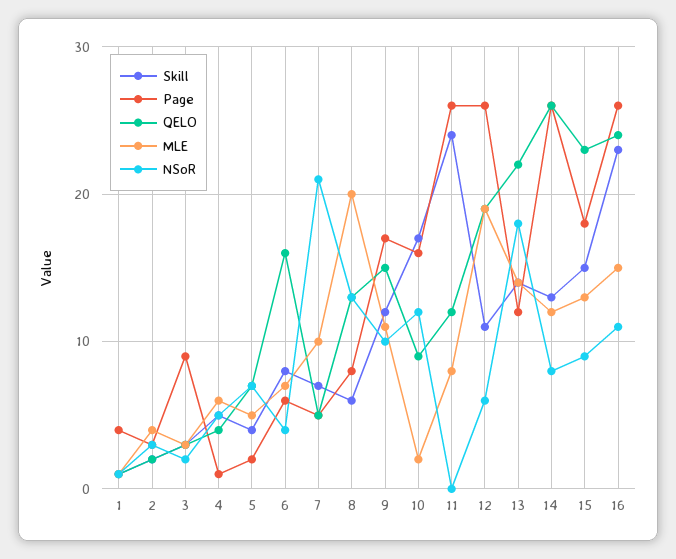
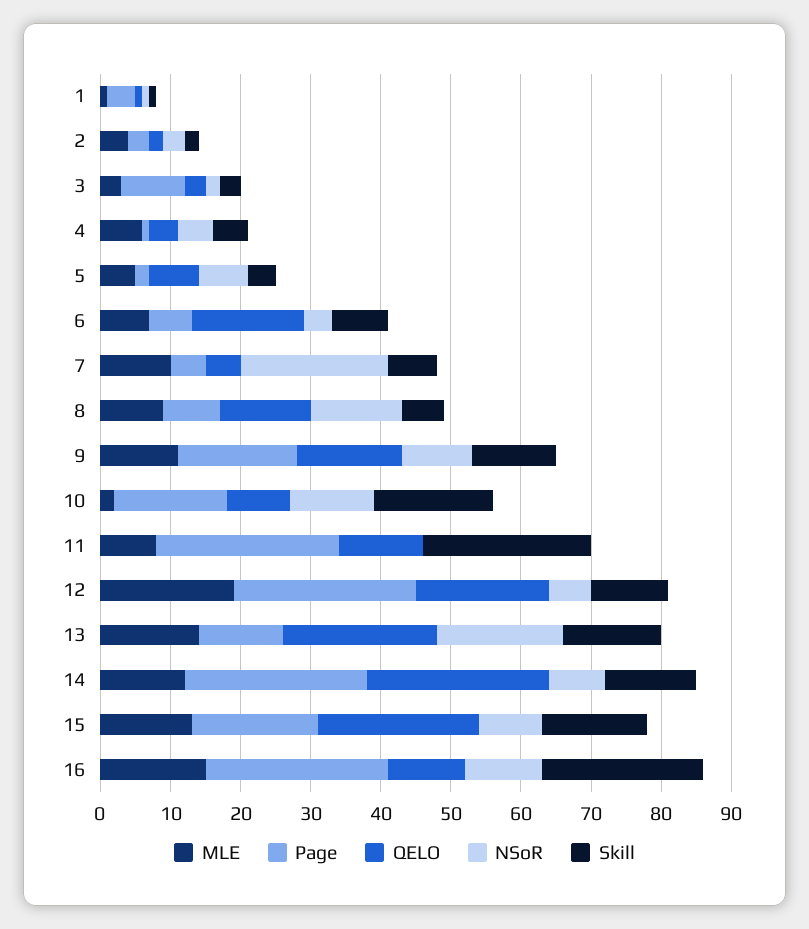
MLE, 8: 20 -> 10
QELO, 16: 24 -> 10

